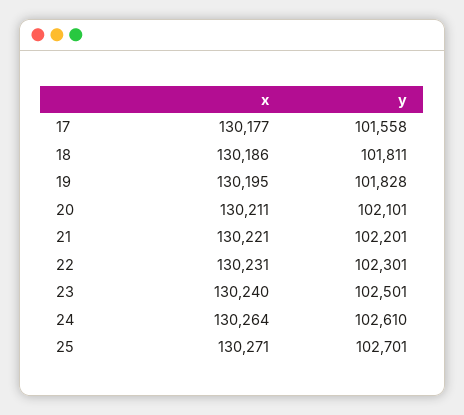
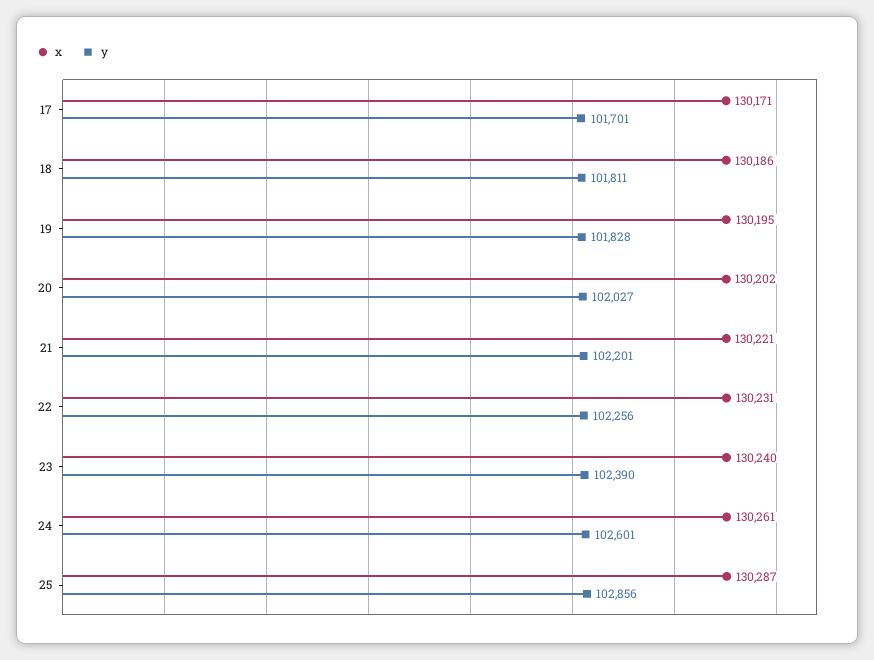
x, 17: 130177 -> 130171
y, 17: 101558 -> 101701
x, 20: 130211 -> 130202
y, 20: 102101 -> 102027
y, 22: 102301 -> 102256
y, 23: 102501 -> 102390
x, 24: 130264 -> 130261
y, 24: 102610 -> 102601
x, 25: 130271 -> 130287
y, 25: 102701 -> 102856

